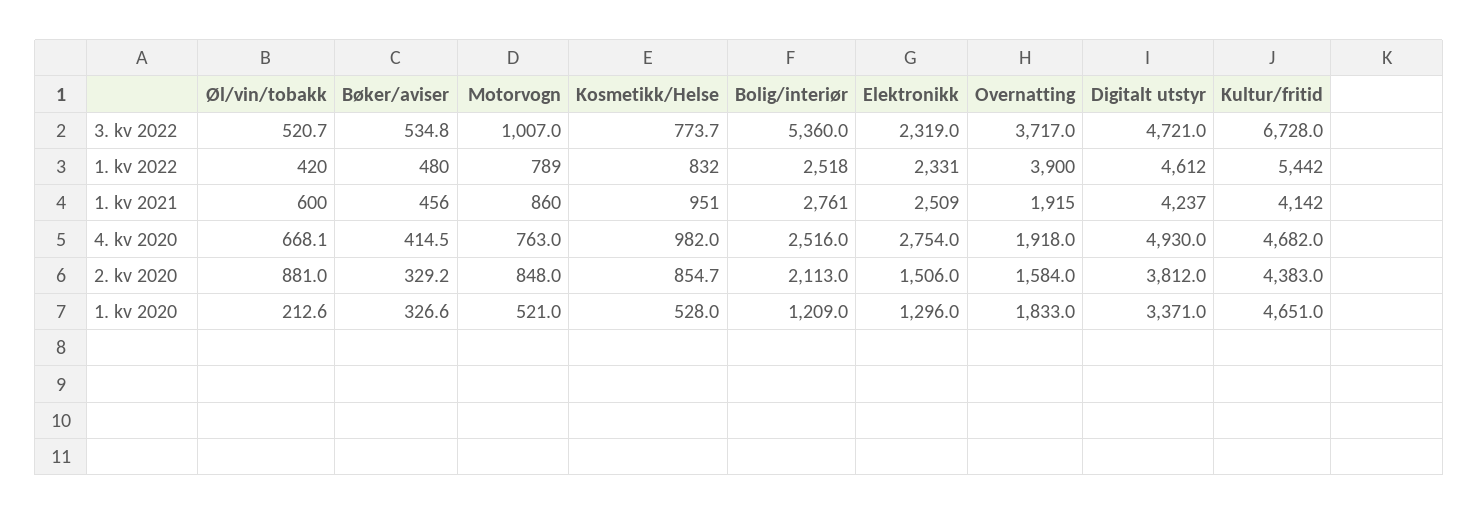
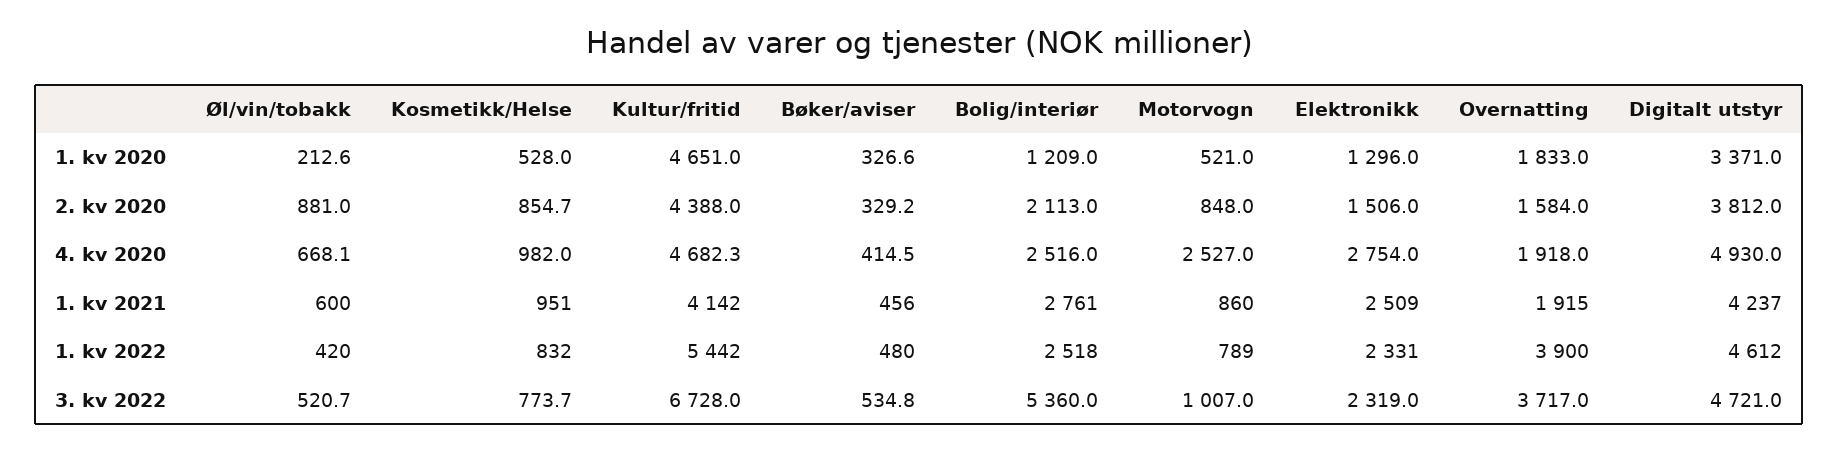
Motorvogn, 4. kv 2020: 763 -> 2527
Kultur/fritid, 4. kv 2020: 4682 -> 4682.3
Kultur/fritid, 2. kv 2020: 4383 -> 4388

